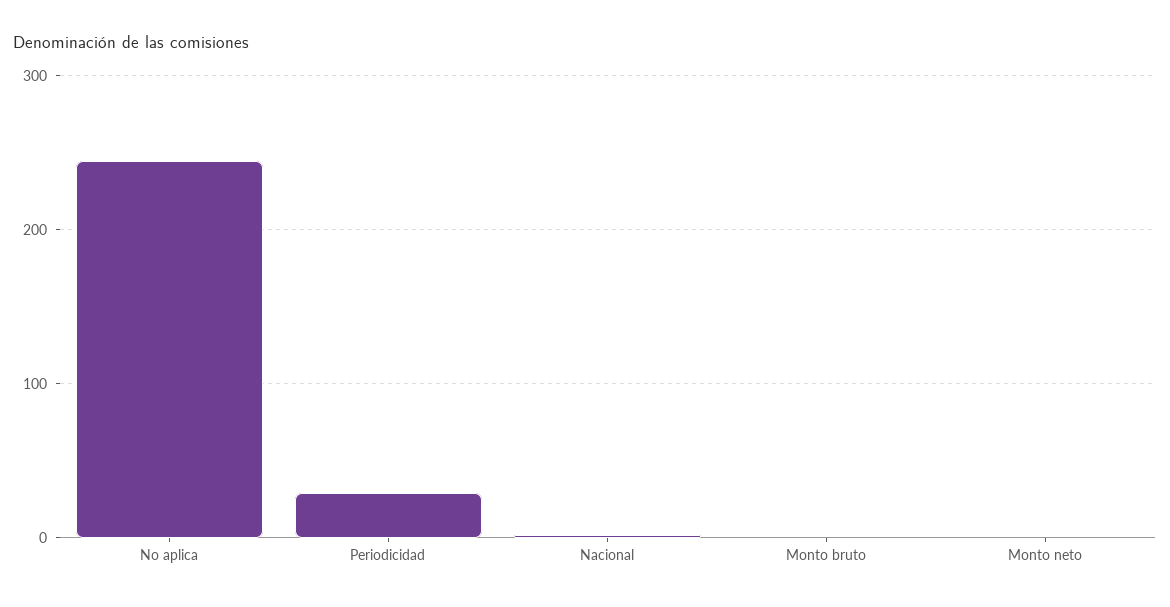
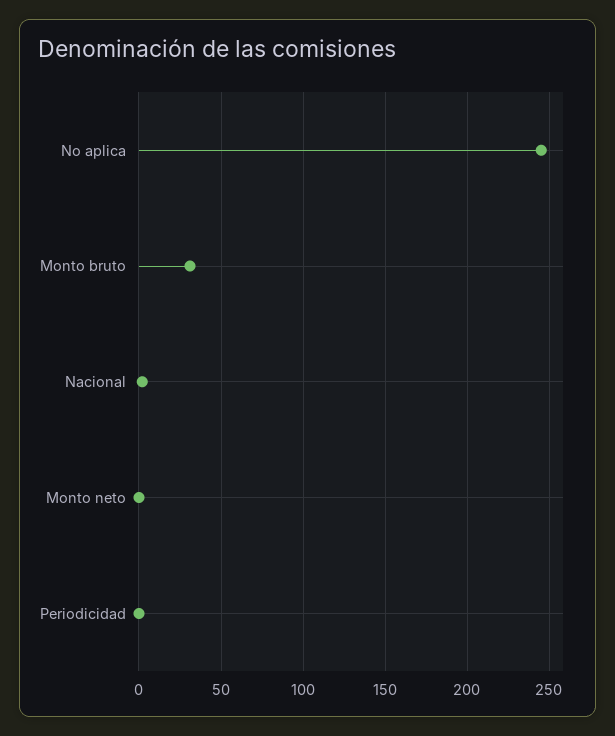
Periodicidad: 30 -> 0
Monto bruto: 0 -> 30

